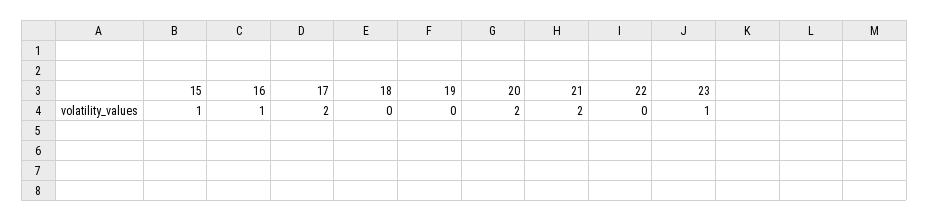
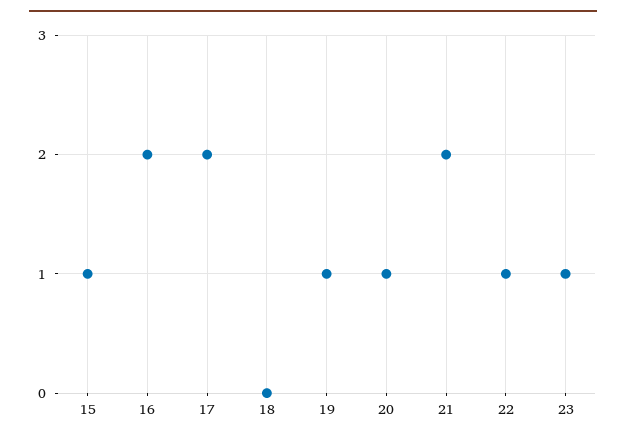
16: 1 -> 2
19: 0 -> 1
20: 2 -> 1
22: 0 -> 1

